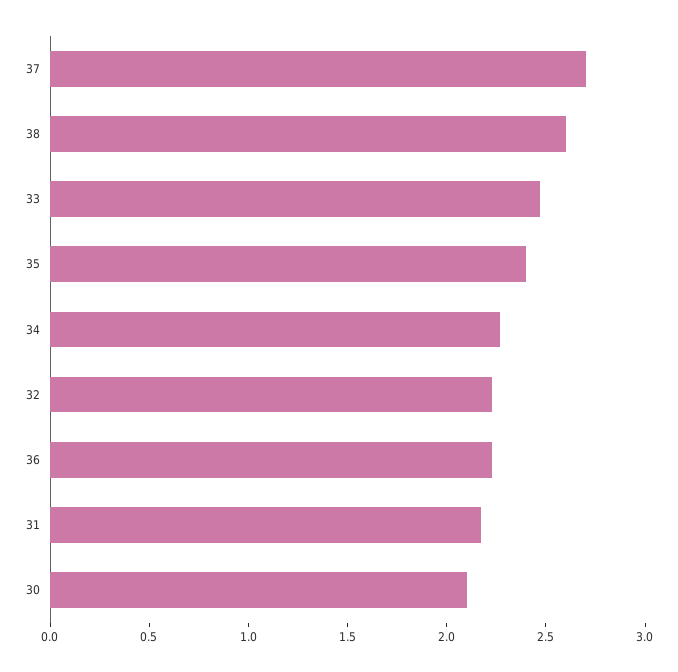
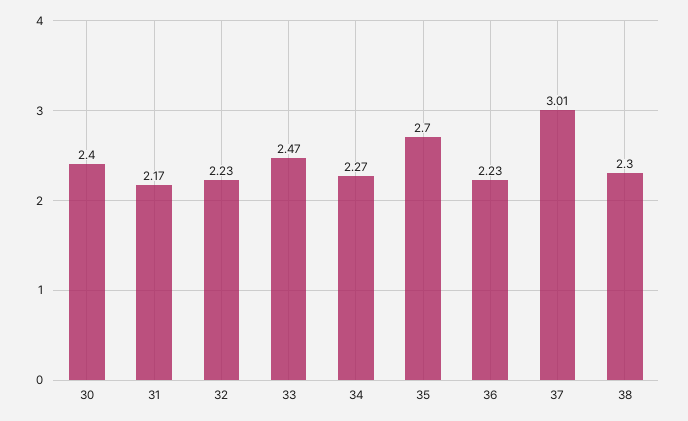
37: 2.7 -> 3.01
38: 2.6 -> 2.3
35: 2.4 -> 2.7
30: 2.1 -> 2.4

